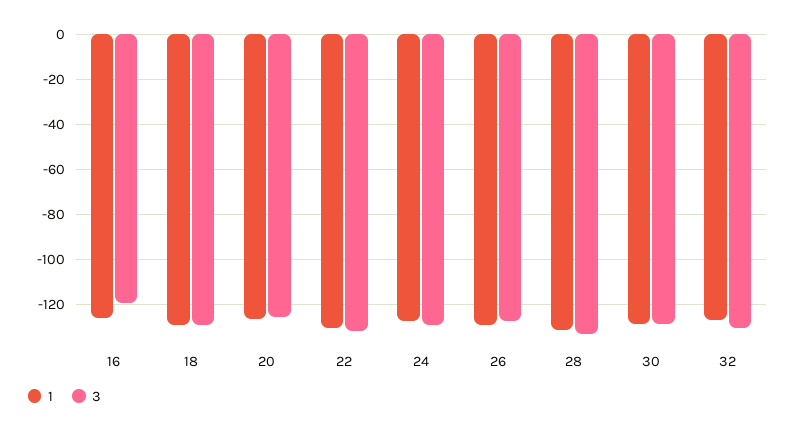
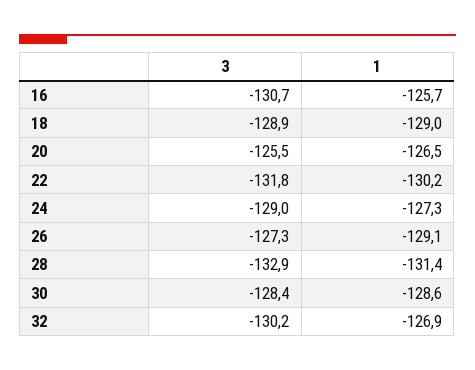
3, 16: -120 -> -130.7

